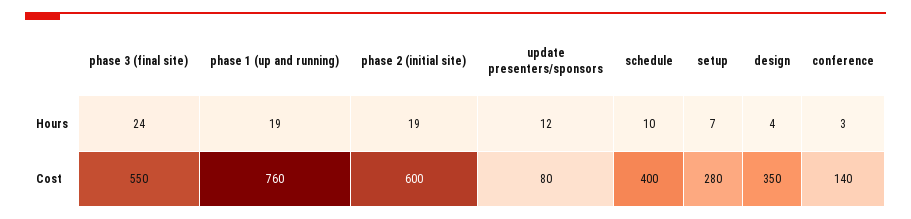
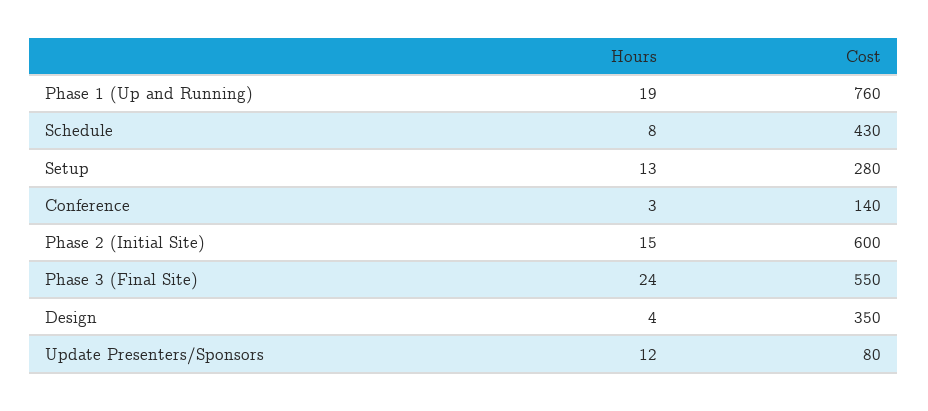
phase 2 (initial site), Hours: 19 -> 15
schedule, Hours: 10 -> 8
setup, Hours: 7 -> 13
schedule, Cost: 400 -> 430

